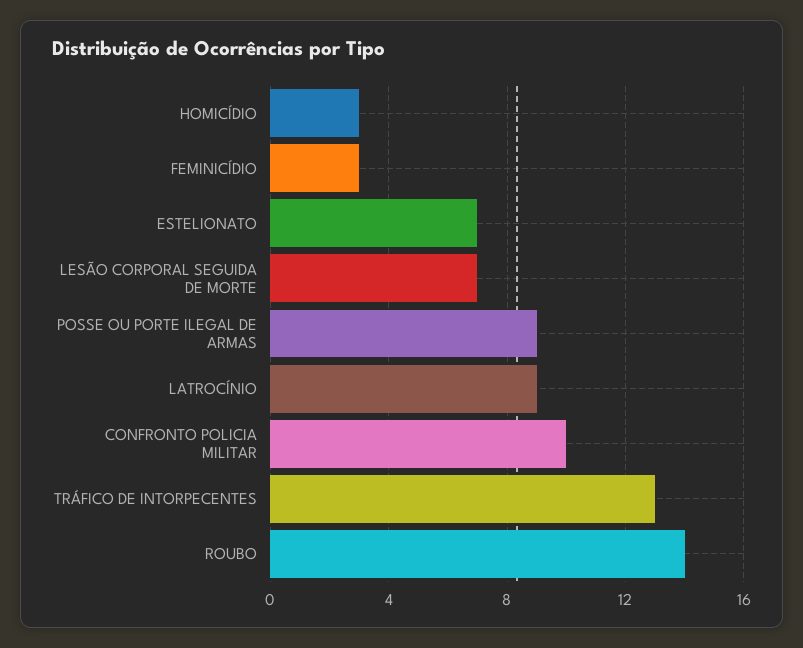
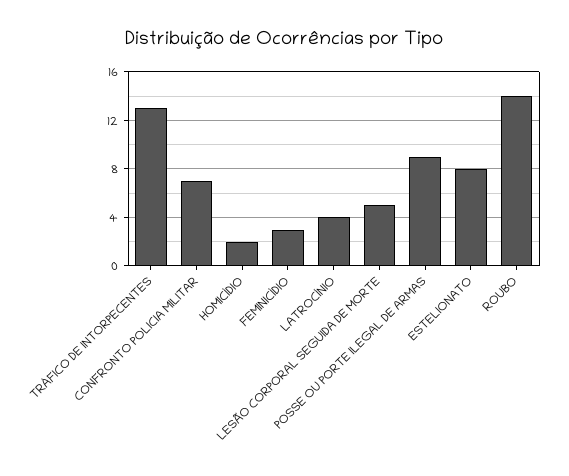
HOMICÍDIO: 3 -> 2
ESTELIONATO: 7 -> 8
LESÃO CORPORAL SEGUIDA DE MORTE: 7 -> 5
LATROCÍNIO: 9 -> 4
CONFRONTO POLICIA MILITAR: 10 -> 7

